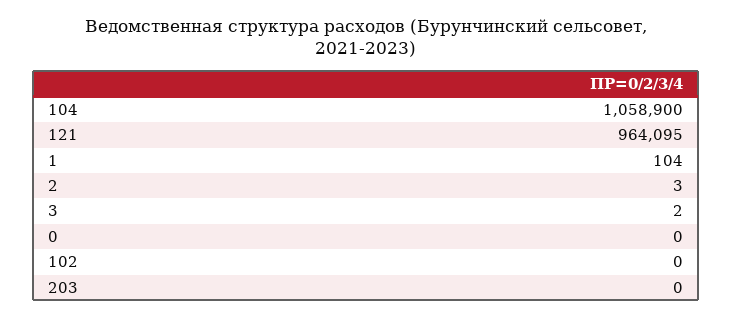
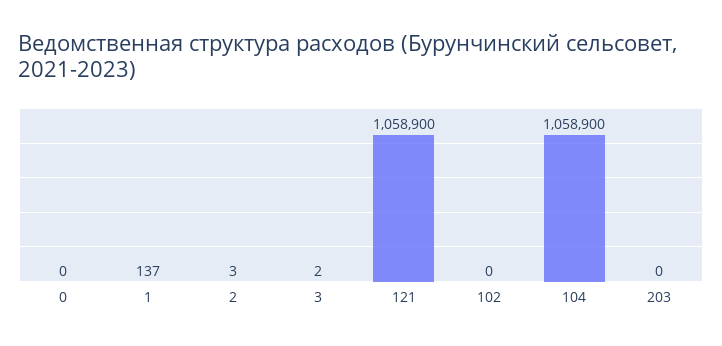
121: 964095 -> 1058900
1: 104 -> 137

